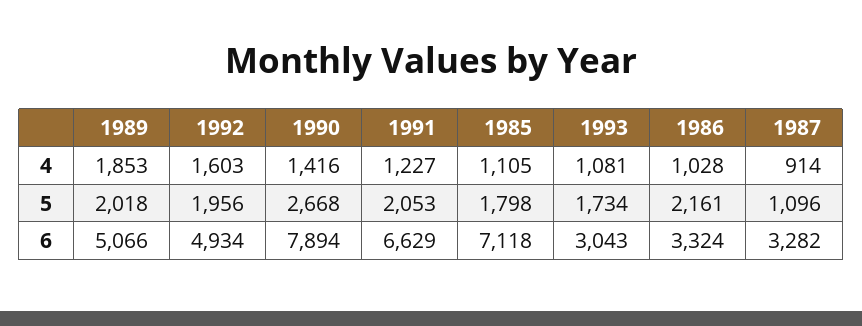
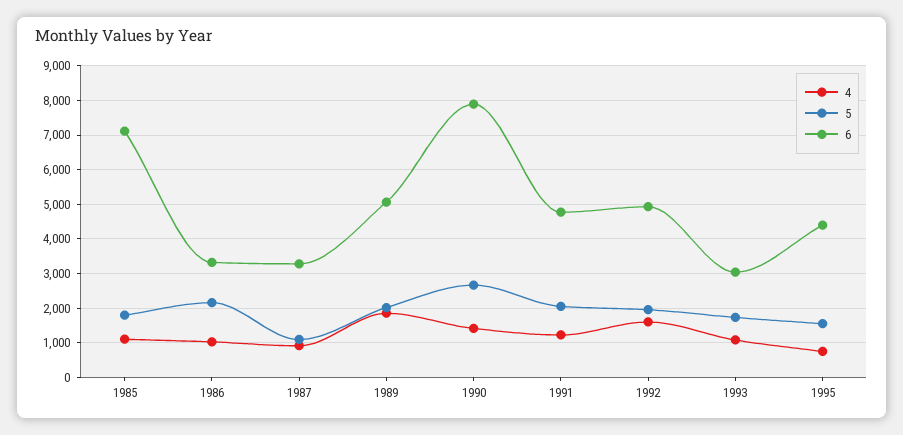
6, 1991: 6629 -> 4800
4, 1995: none -> 800
5, 1995: none -> 1600
6, 1995: none -> 4400

